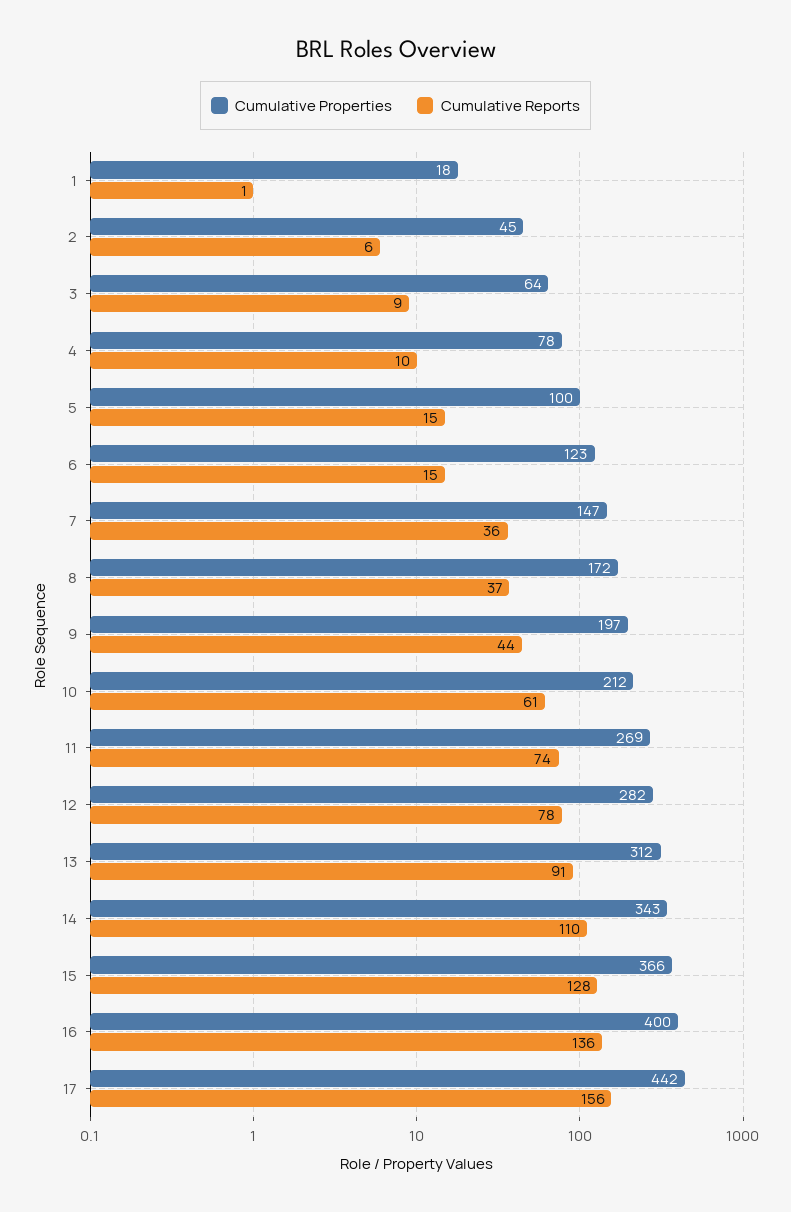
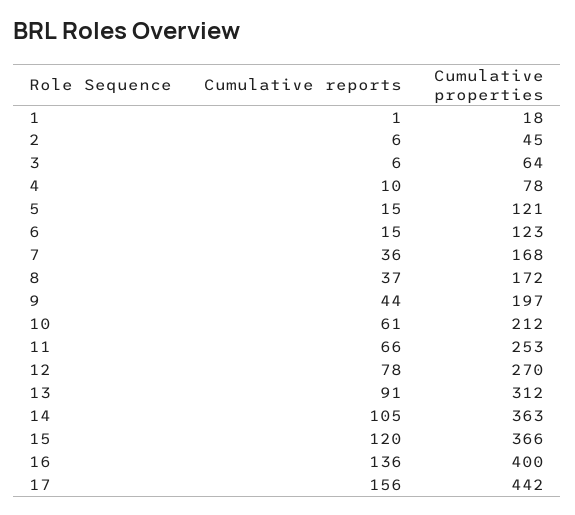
Cumulative Reports, 3: 9 -> 6
Cumulative Properties, 5: 100 -> 121
Cumulative Properties, 7: 147 -> 168
Cumulative Properties, 11: 269 -> 253
Cumulative Reports, 11: 74 -> 66
Cumulative Properties, 12: 282 -> 270
Cumulative Properties, 14: 343 -> 363
Cumulative Reports, 14: 110 -> 105
Cumulative Reports, 15: 128 -> 120

